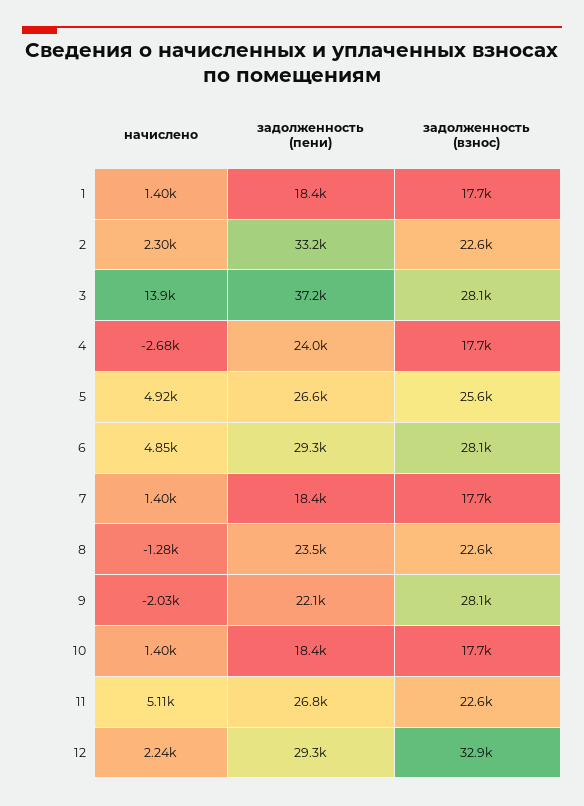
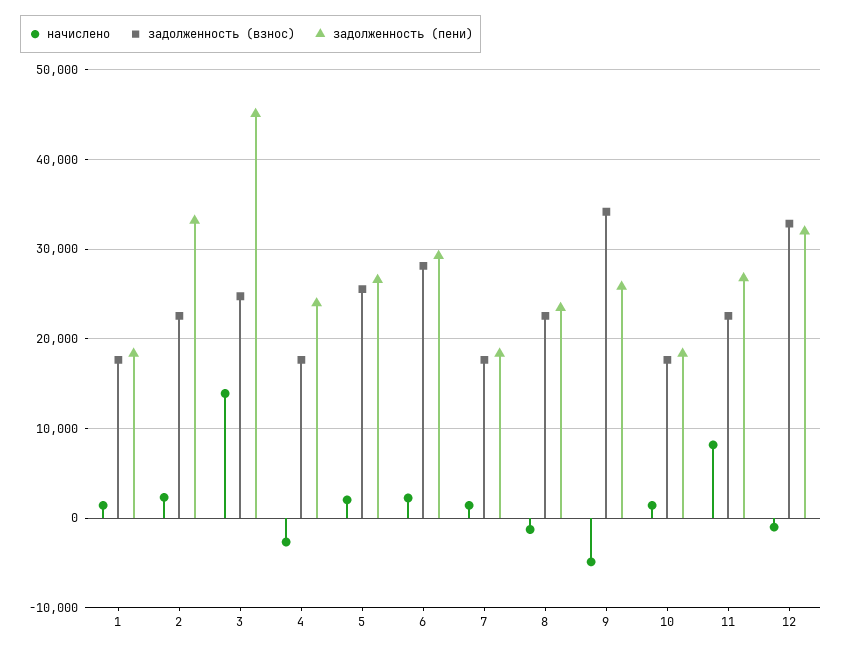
задолженность (пени), 3: 37200 -> 45000
задолженность (взнос), 3: 28100 -> 25000
начислено, 5: 4920 -> 2000
начислено, 6: 4850 -> 2000
начислено, 9: -2030 -> -5000
задолженность (пени), 9: 22100 -> 26000
задолженность (взнос), 9: 28100 -> 34000
начислено, 11: 5110 -> 8000
начислено, 12: 2240 -> -1000
задолженность (пени), 12: 29300 -> 32000

